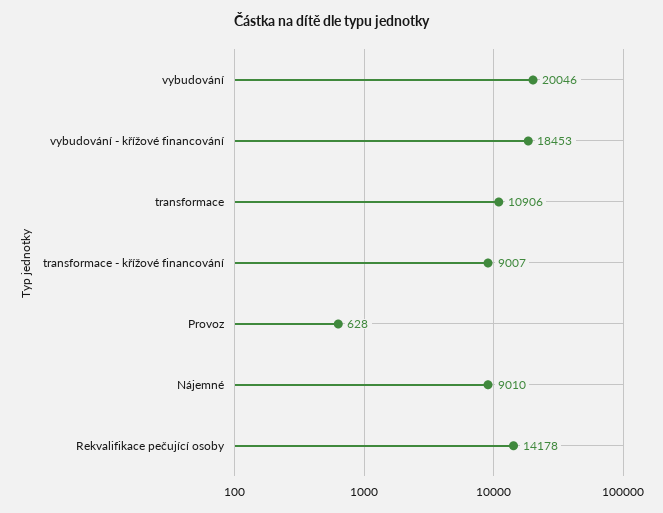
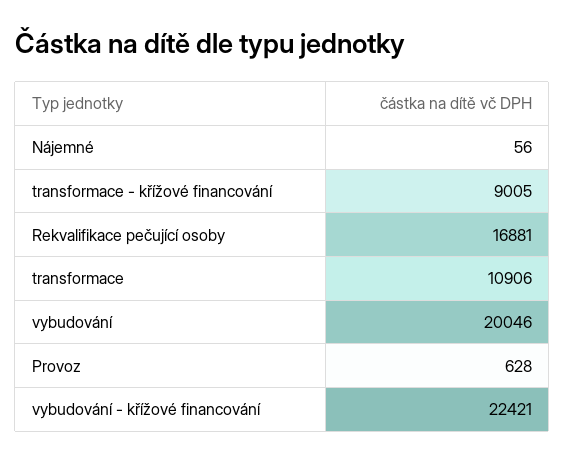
vybudování - křížové financování: 18453 -> 22421
transformace - křížové financování: 9007 -> 9005
Nájemné: 9010 -> 56
Rekvalifikace pečující osoby: 14178 -> 16881

